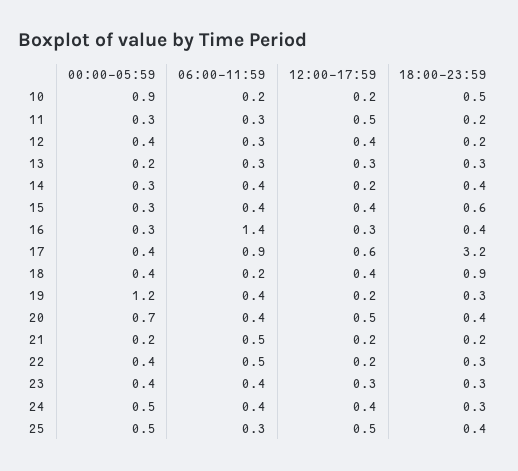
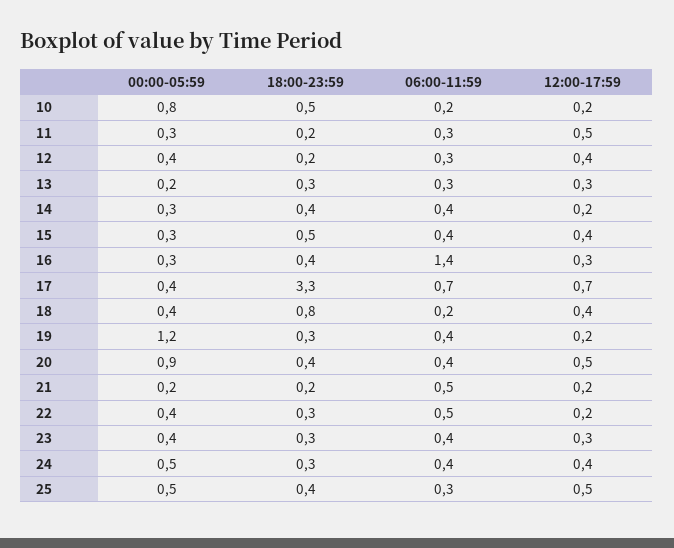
00:00-05:59, 10: 0.9 -> 0.8
18:00-23:59, 15: 0.6 -> 0.5
06:00-11:59, 17: 0.9 -> 0.7
12:00-17:59, 17: 0.6 -> 0.7
18:00-23:59, 17: 3.2 -> 3.3
18:00-23:59, 18: 0.9 -> 0.8
00:00-05:59, 20: 0.7 -> 0.9

